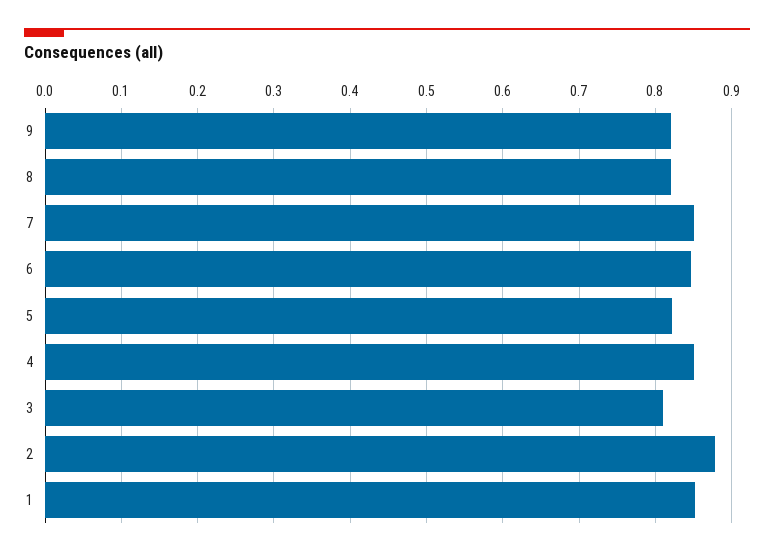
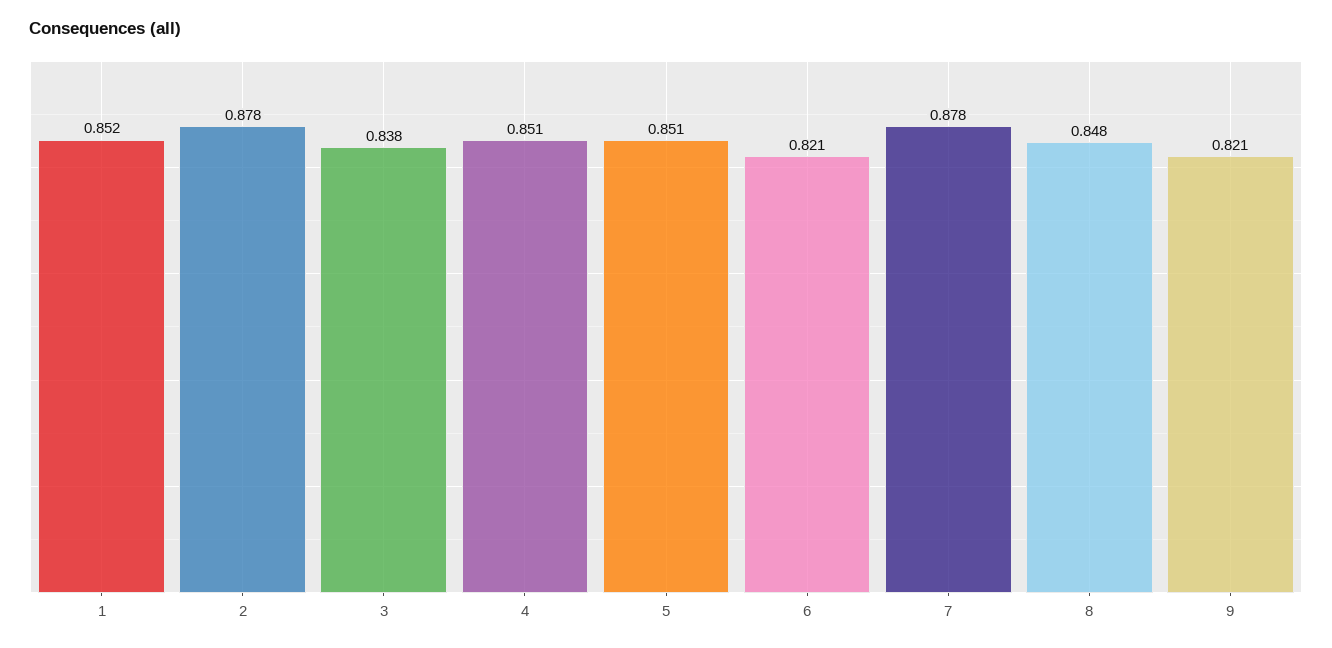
8: 0.82 -> 0.848
7: 0.85 -> 0.878
6: 0.85 -> 0.821
5: 0.82 -> 0.851
3: 0.81 -> 0.838

